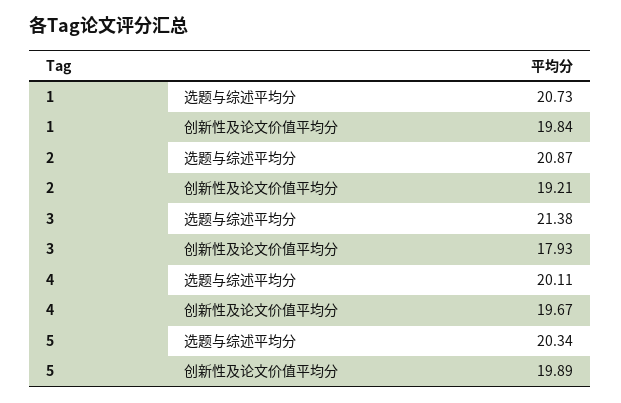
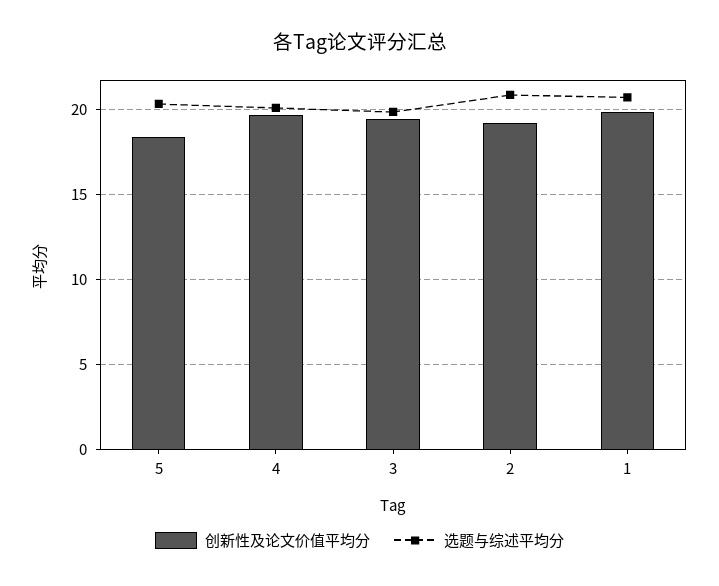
选题与综述平均分, 3: 21.38 -> 20
创新性及论文价值平均分, 3: 17.93 -> 19.5
创新性及论文价值平均分, 5: 19.89 -> 18.5

